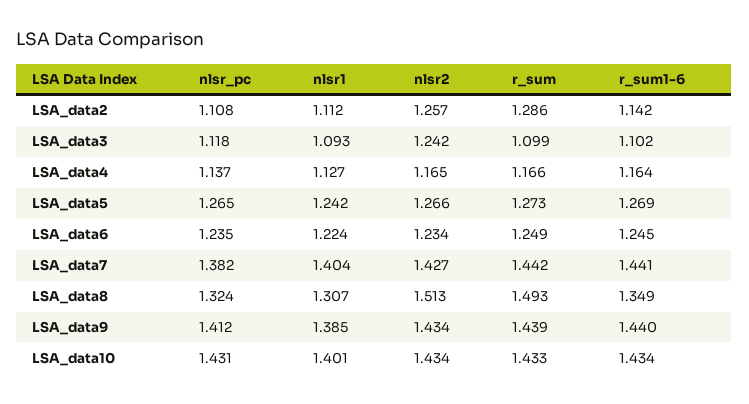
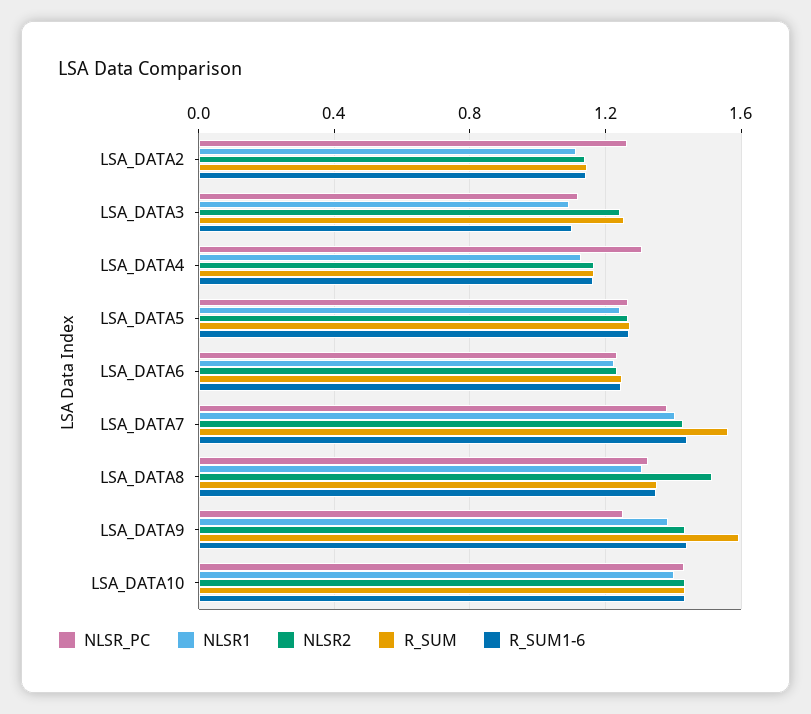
nlsr_pc, LSA_data2: 1.108 -> 1.25
nlsr2, LSA_data2: 1.257 -> 1.15
r_sum, LSA_data2: 1.286 -> 1.15
r_sum, LSA_data3: 1.099 -> 1.25
nlsr_pc, LSA_data4: 1.137 -> 1.3
r_sum, LSA_data7: 1.442 -> 1.55
r_sum, LSA_data8: 1.493 -> 1.35
nlsr_pc, LSA_data9: 1.412 -> 1.25
r_sum, LSA_data9: 1.439 -> 1.6

